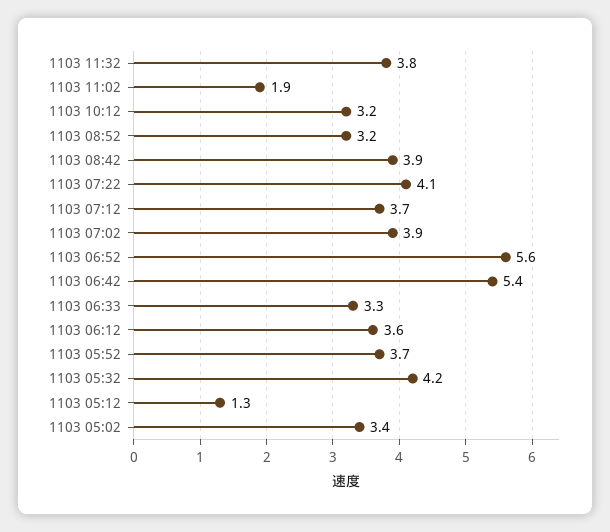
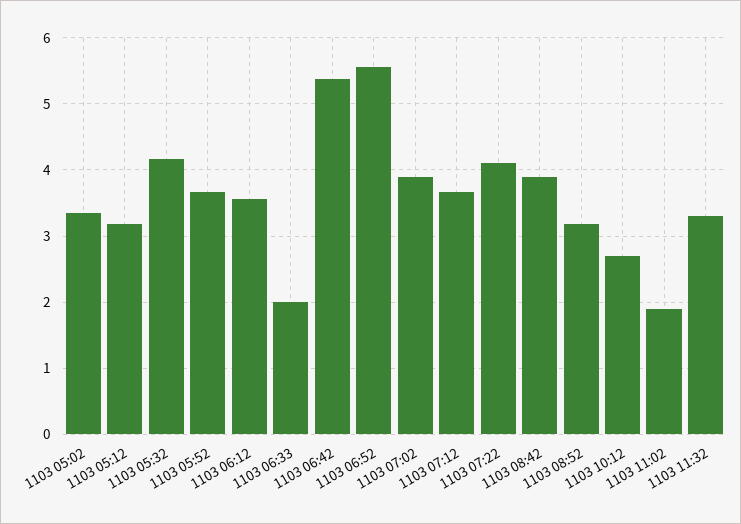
1103 11:32: 3.8 -> 3.3
1103 10:12: 3.2 -> 2.7
1103 06:33: 3.3 -> 2
1103 05:12: 1.3 -> 3.2

